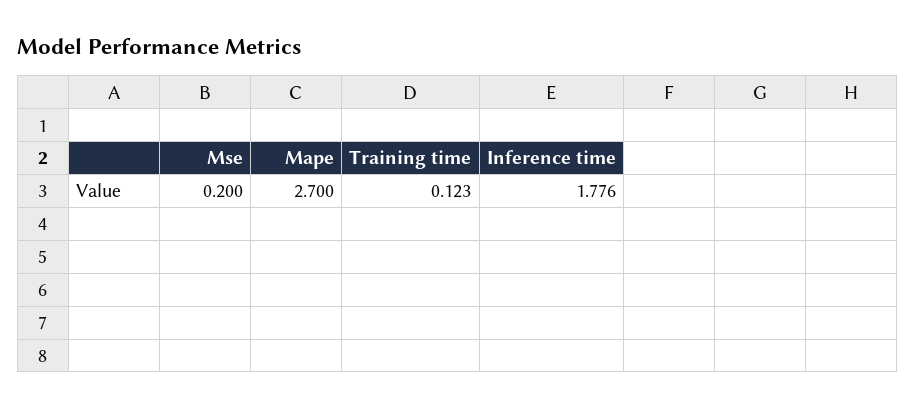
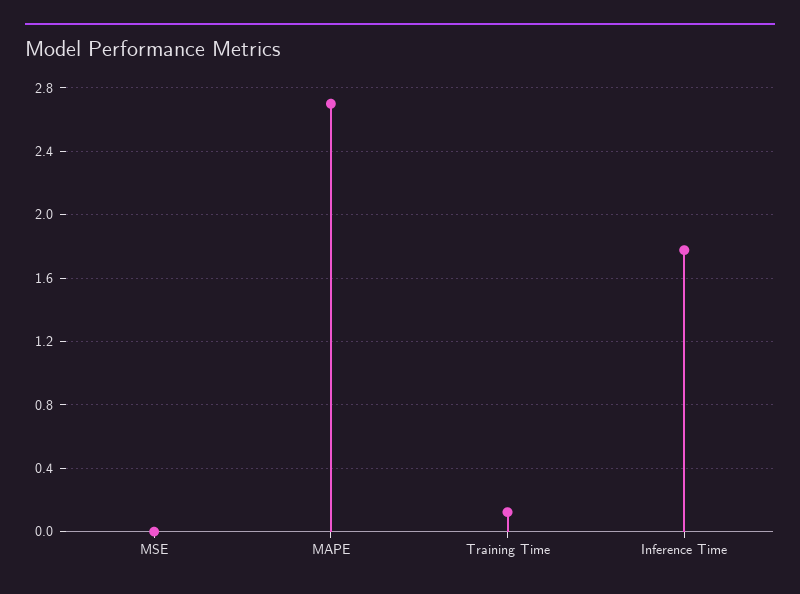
Mse: 0.2 -> 0

